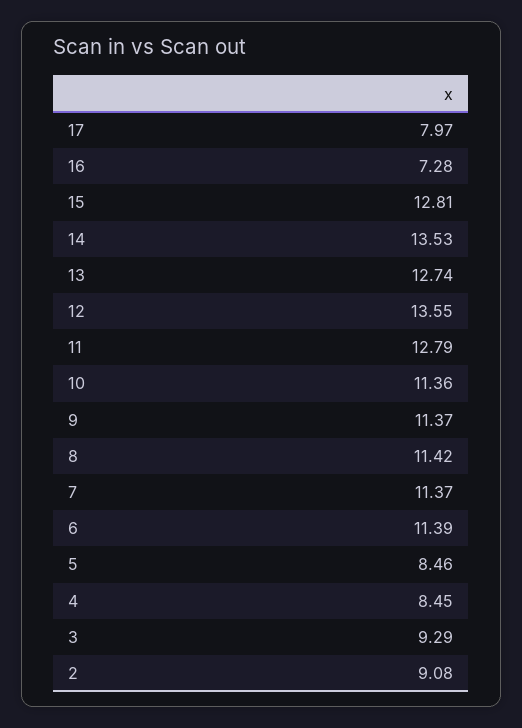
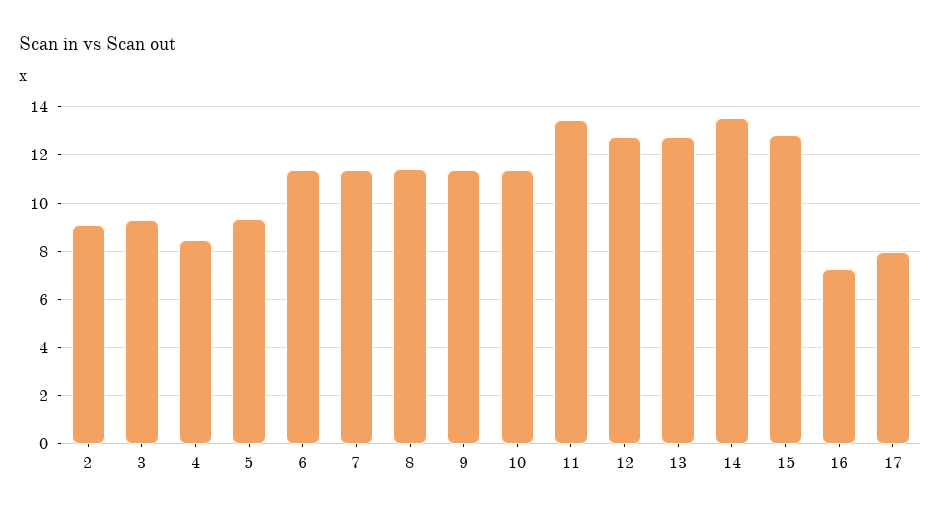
12: 13.55 -> 12.75
11: 12.79 -> 13.5
5: 8.46 -> 9.25

